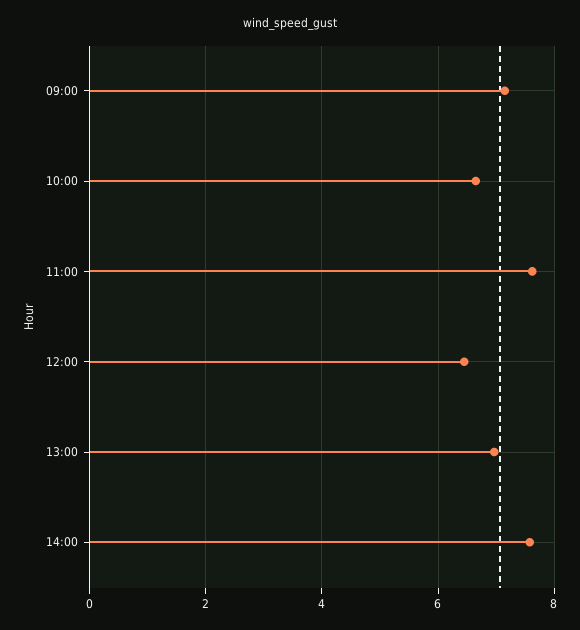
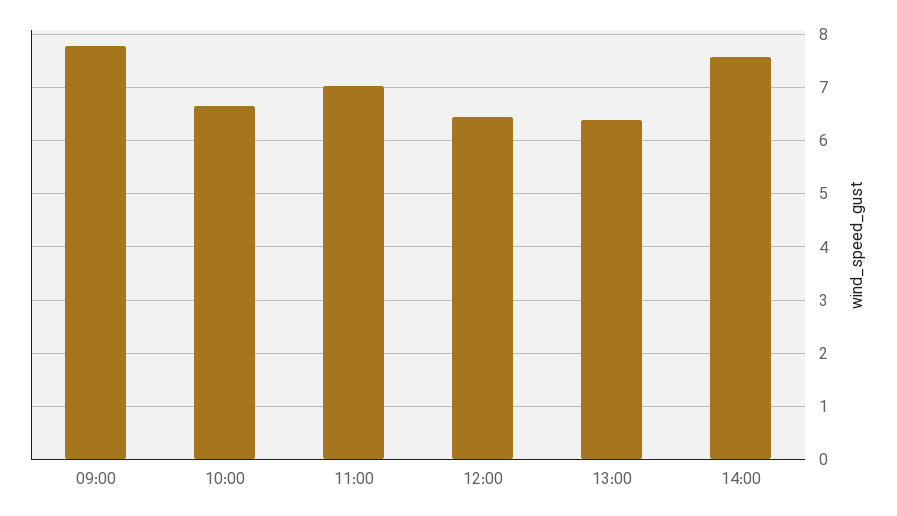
09:00: 7.2 -> 7.8
11:00: 7.6 -> 7
13:00: 7 -> 6.4

